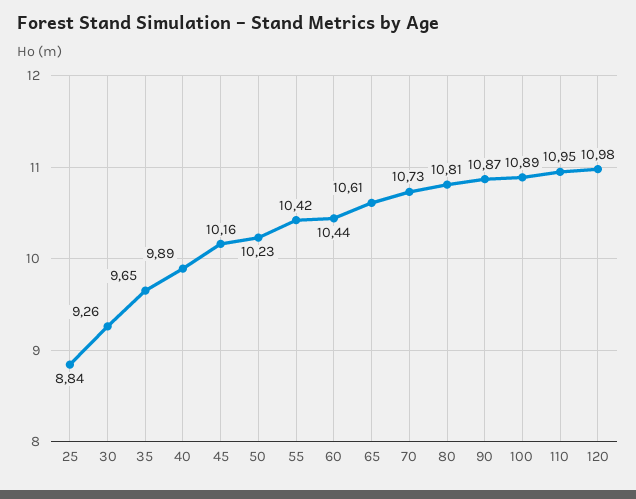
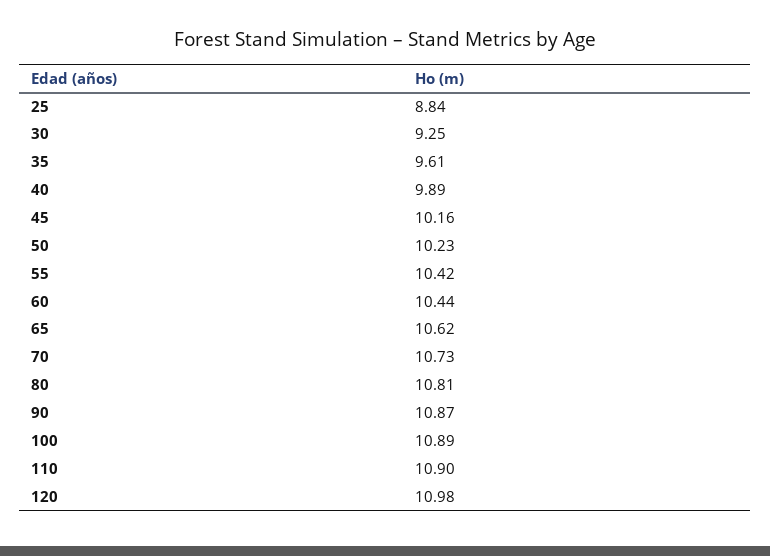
30: 9.26 -> 9.25
35: 9.65 -> 9.61
65: 10.61 -> 10.62
110: 10.95 -> 10.9

